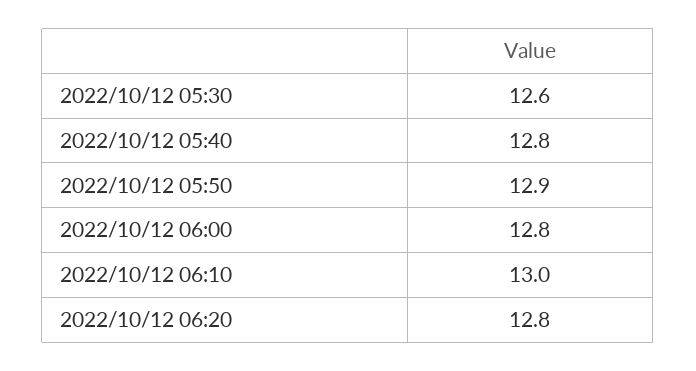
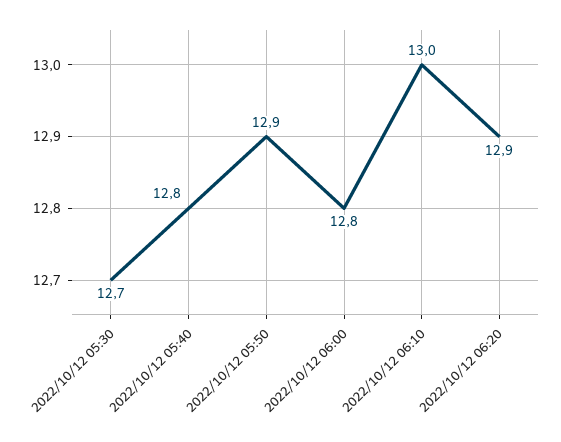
2022/10/12 05:30: 12.6 -> 12.7
2022/10/12 06:20: 12.8 -> 12.9

